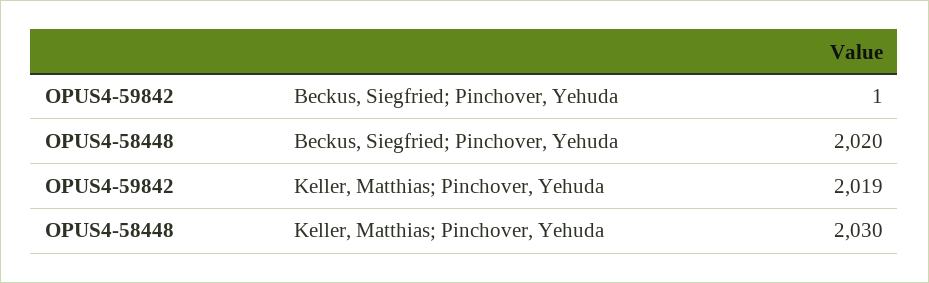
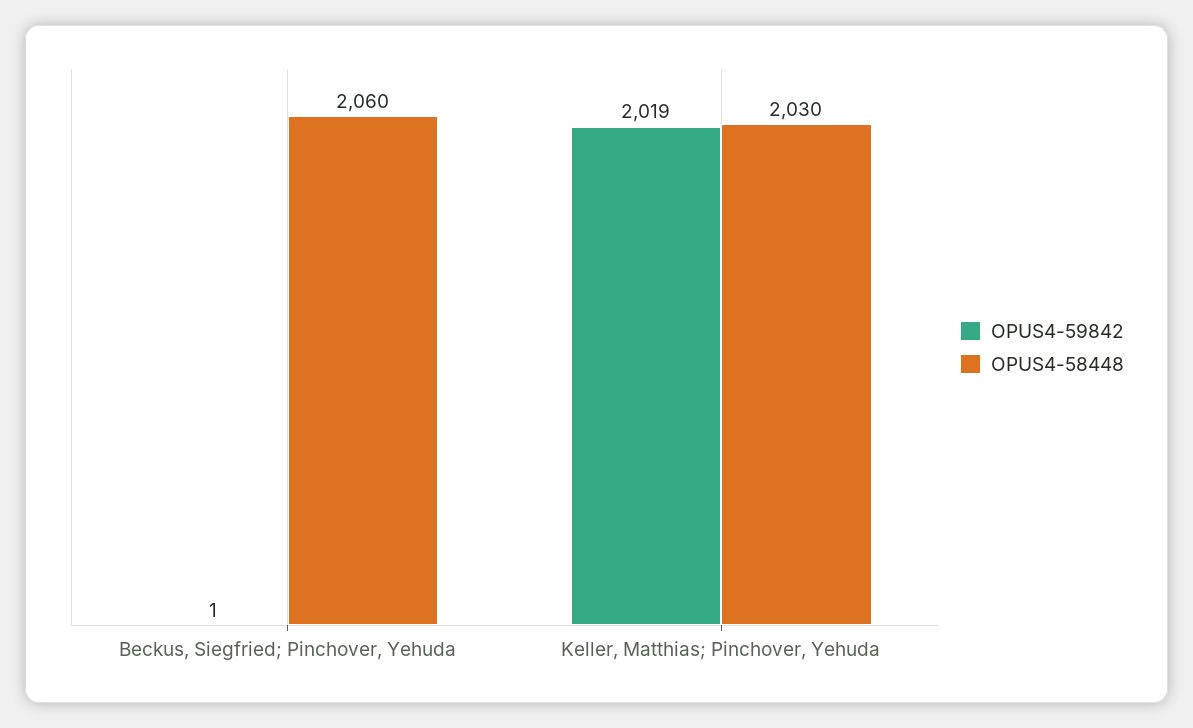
OPUS4-58448, Beckus, Siegfried; Pinchover, Yehuda: 2020 -> 2060

